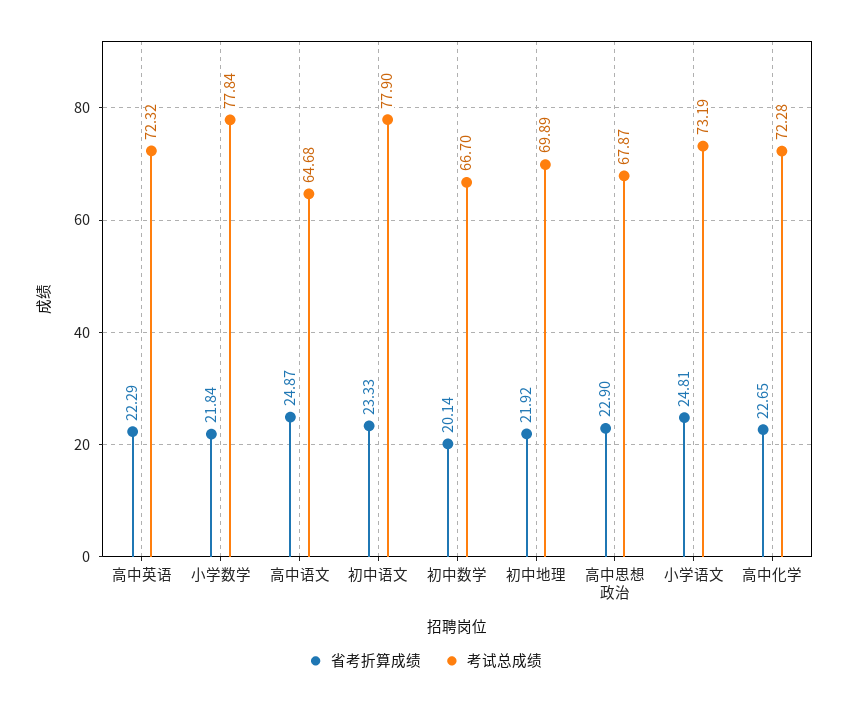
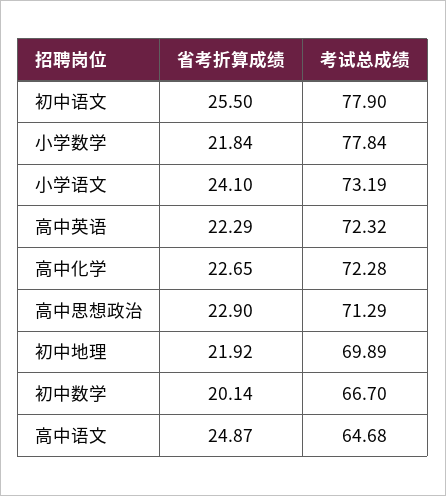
省考折算成绩, 初中语文: 23.33 -> 25.5
考试总成绩, 高中思想政治: 67.87 -> 71.29
省考折算成绩, 小学语文: 24.81 -> 24.1

